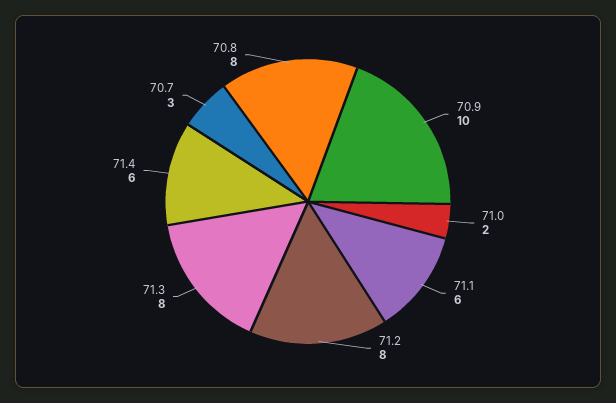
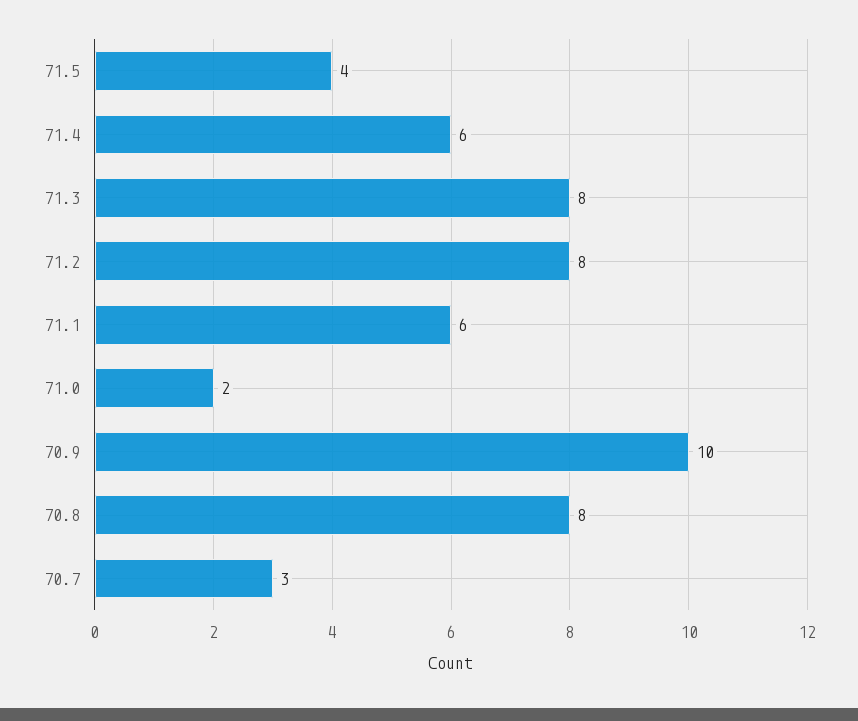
71.5: none -> 4

